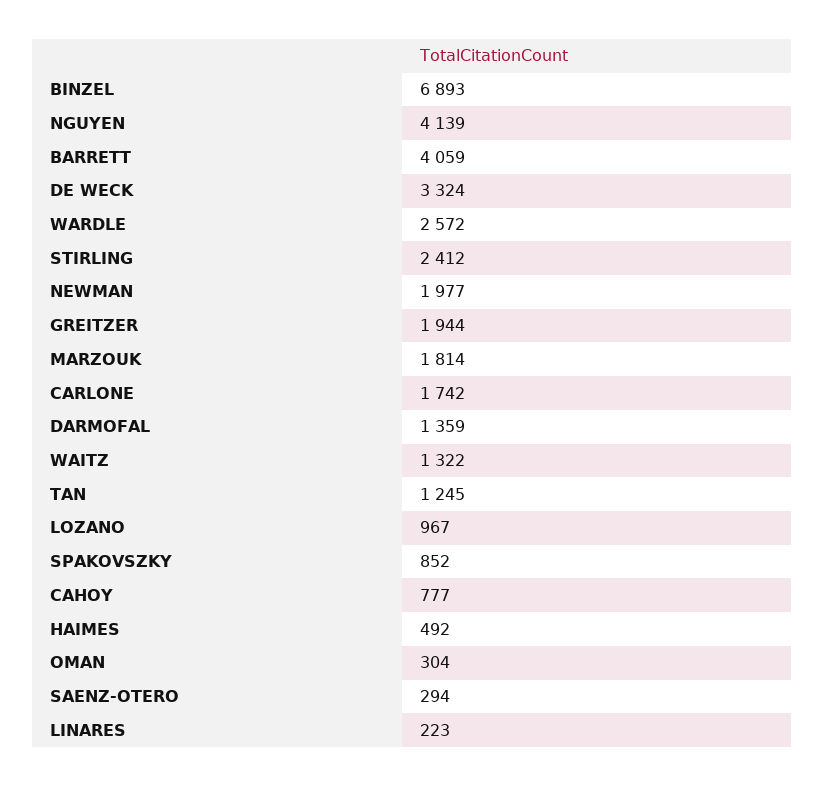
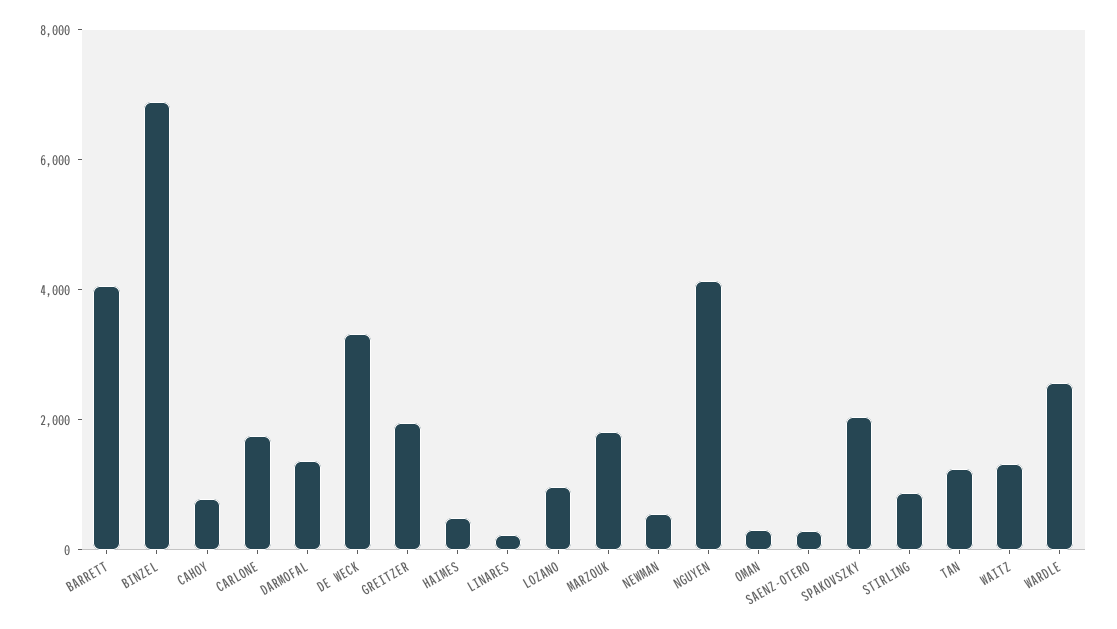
STIRLING: 2412 -> 1000
NEWMAN: 1977 -> 500
SPAKOVSZKY: 852 -> 2000

